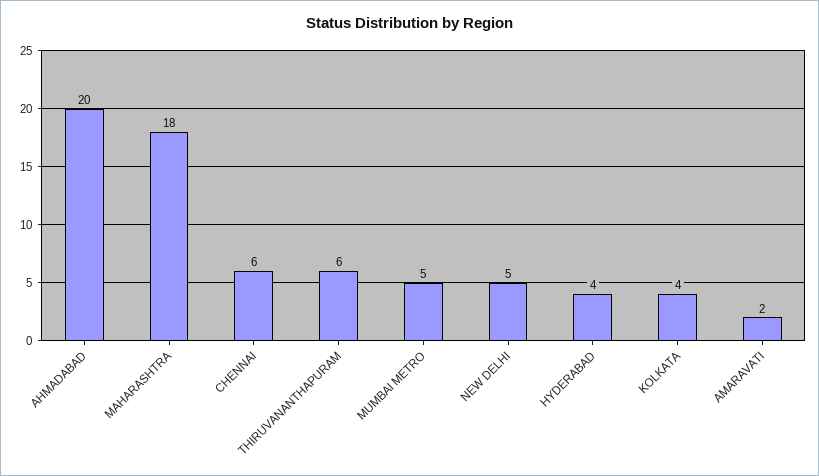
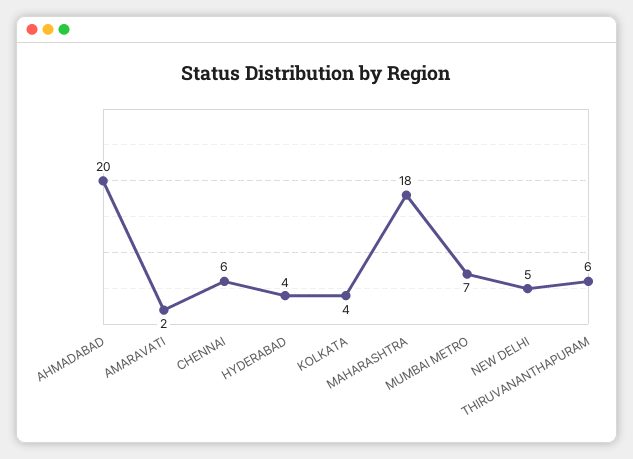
MUMBAI METRO: 5 -> 7

